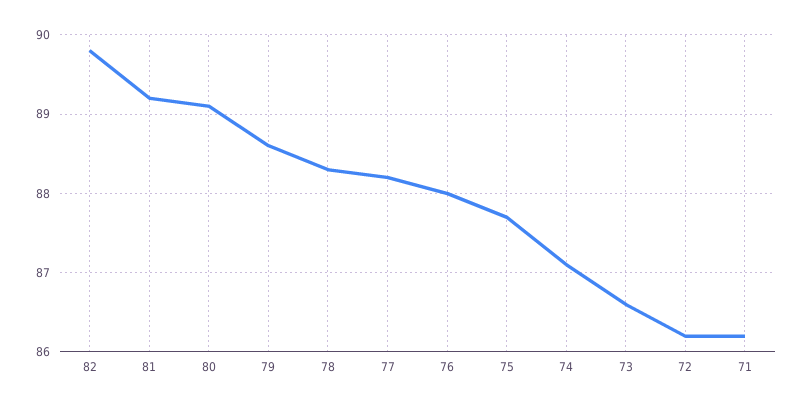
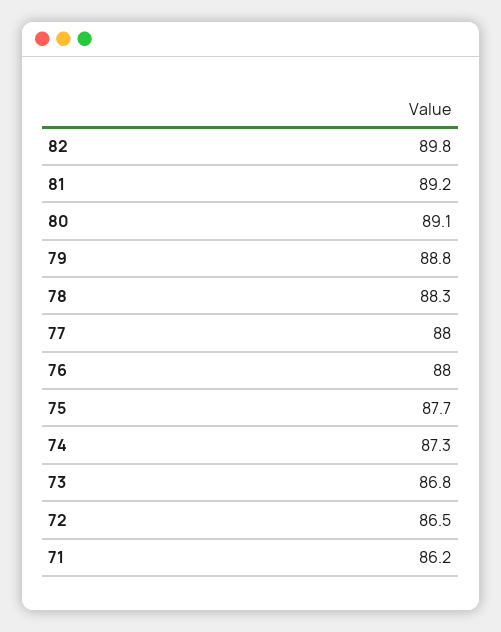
79: 88.6 -> 88.8
77: 88.2 -> 88
74: 87.1 -> 87.3
73: 86.6 -> 86.8
72: 86.2 -> 86.5

